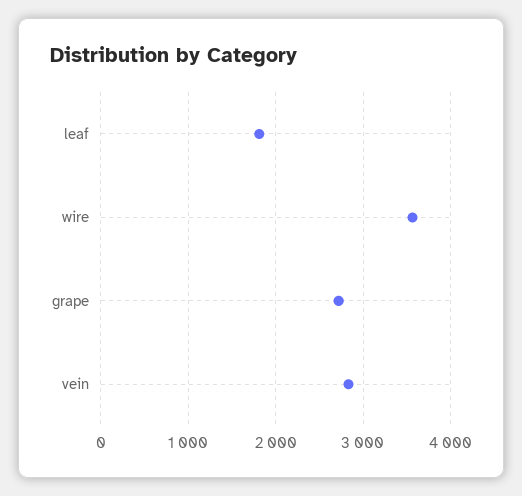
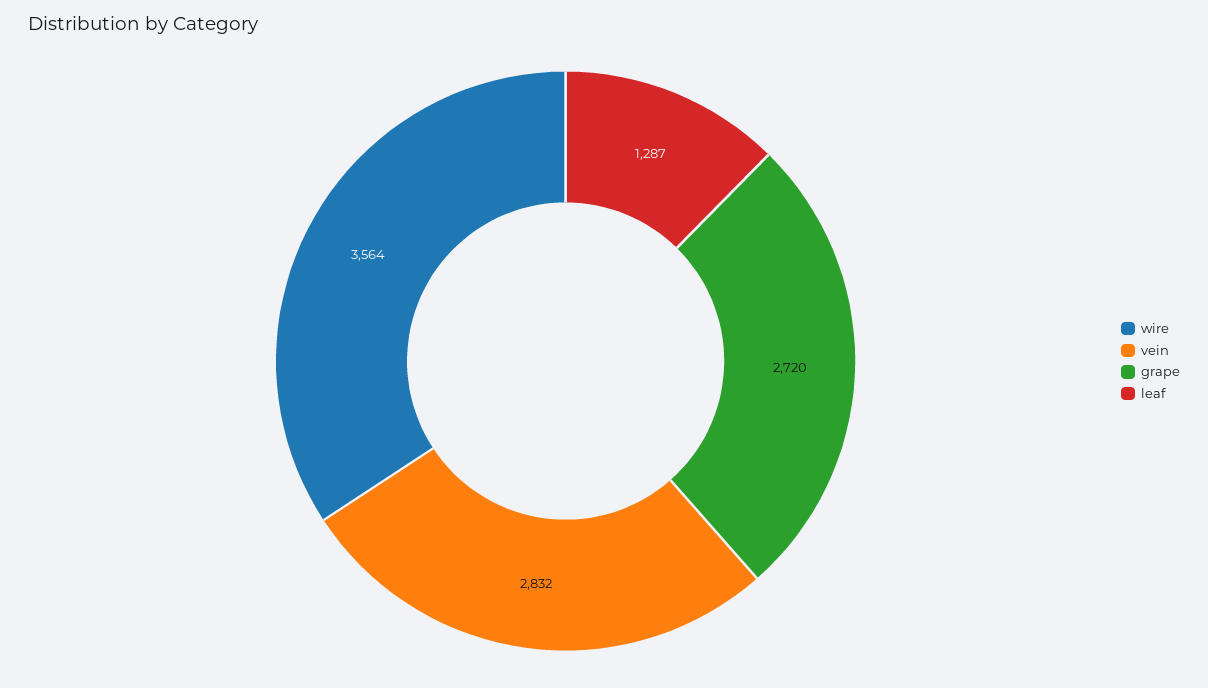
leaf: 1800 -> 1287

